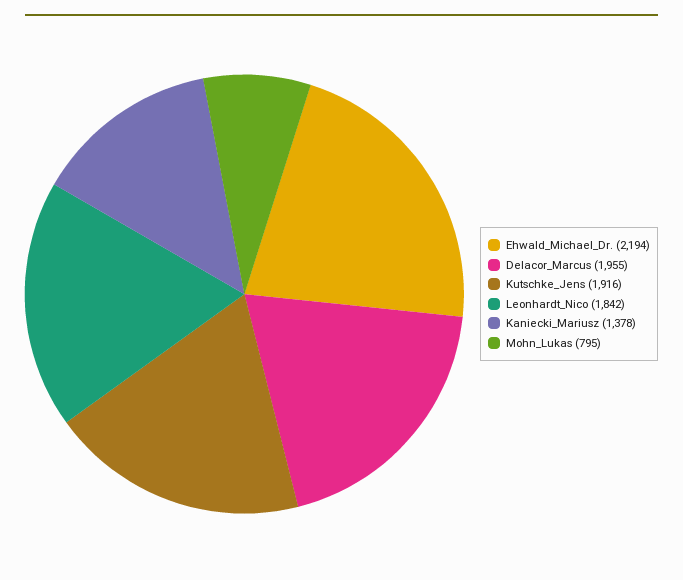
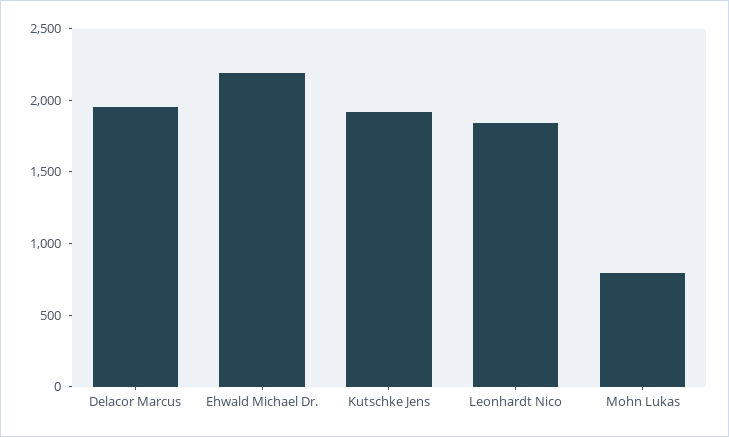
Kaniecki_Mariusz: 1378 -> none

